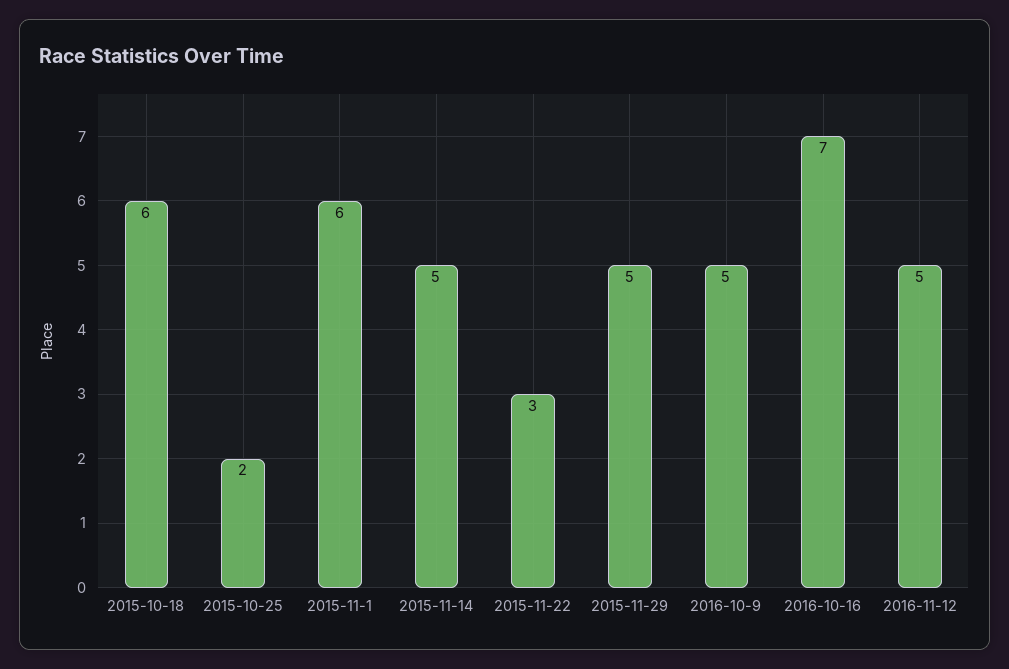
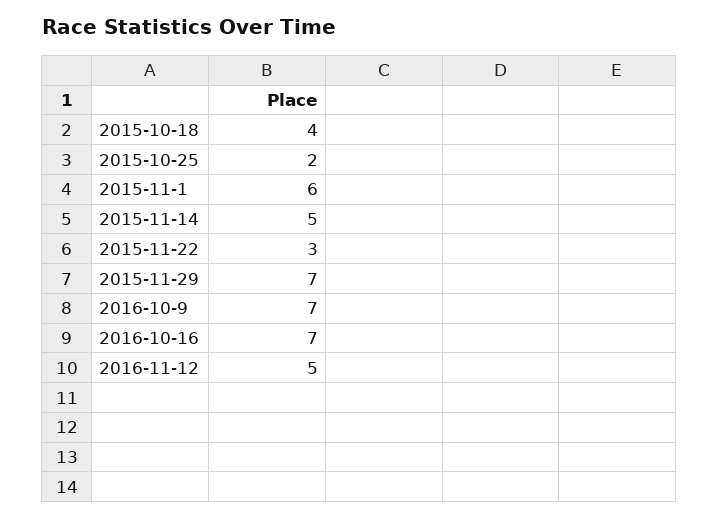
2015-10-18: 6 -> 4
2015-11-29: 5 -> 7
2016-10-9: 5 -> 7

